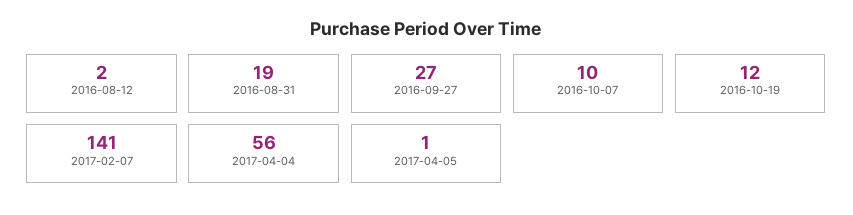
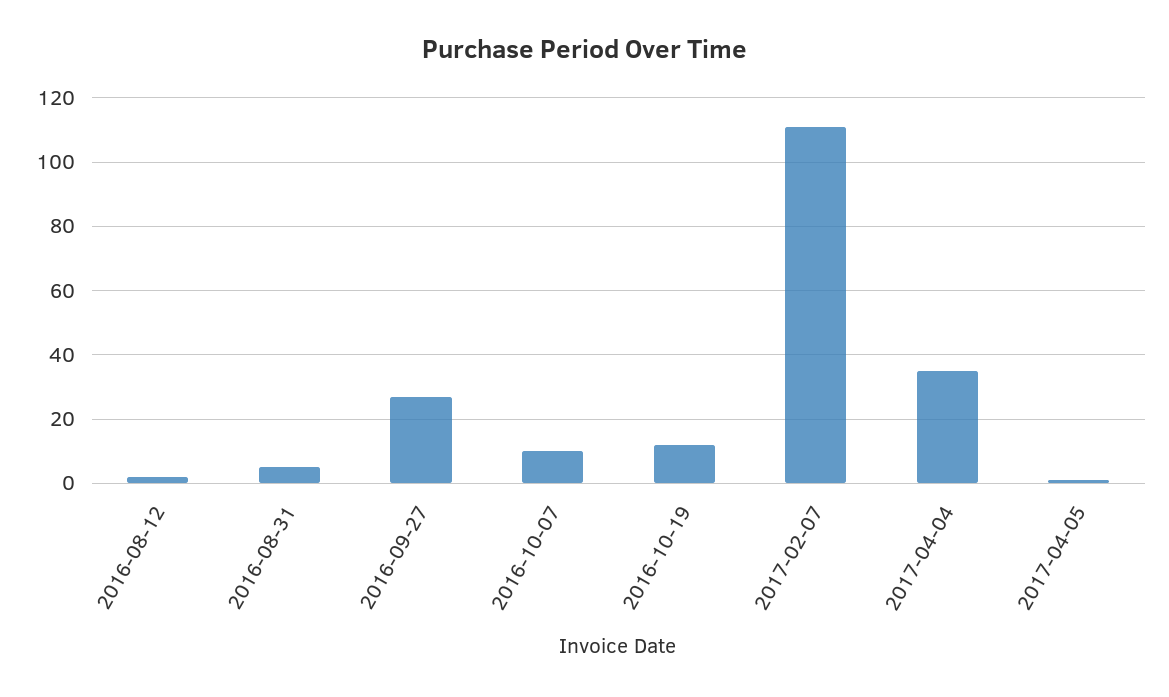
2016-08-31: 19 -> 5
2017-02-07: 141 -> 110
2017-04-04: 56 -> 35

